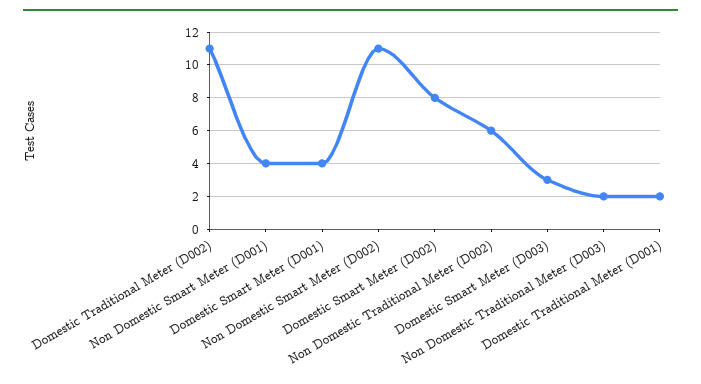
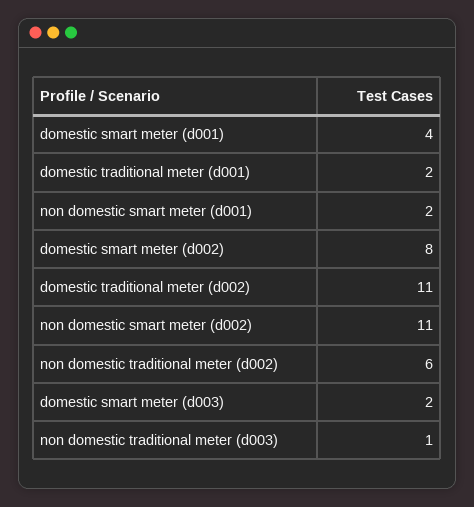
Non Domestic Smart Meter (D001): 4 -> 2
Domestic Smart Meter (D003): 3 -> 2
Non Domestic Traditional Meter (D003): 2 -> 1

